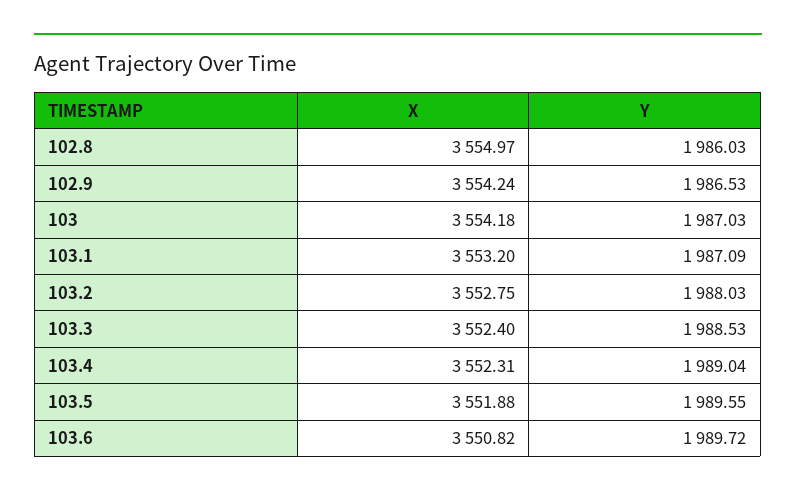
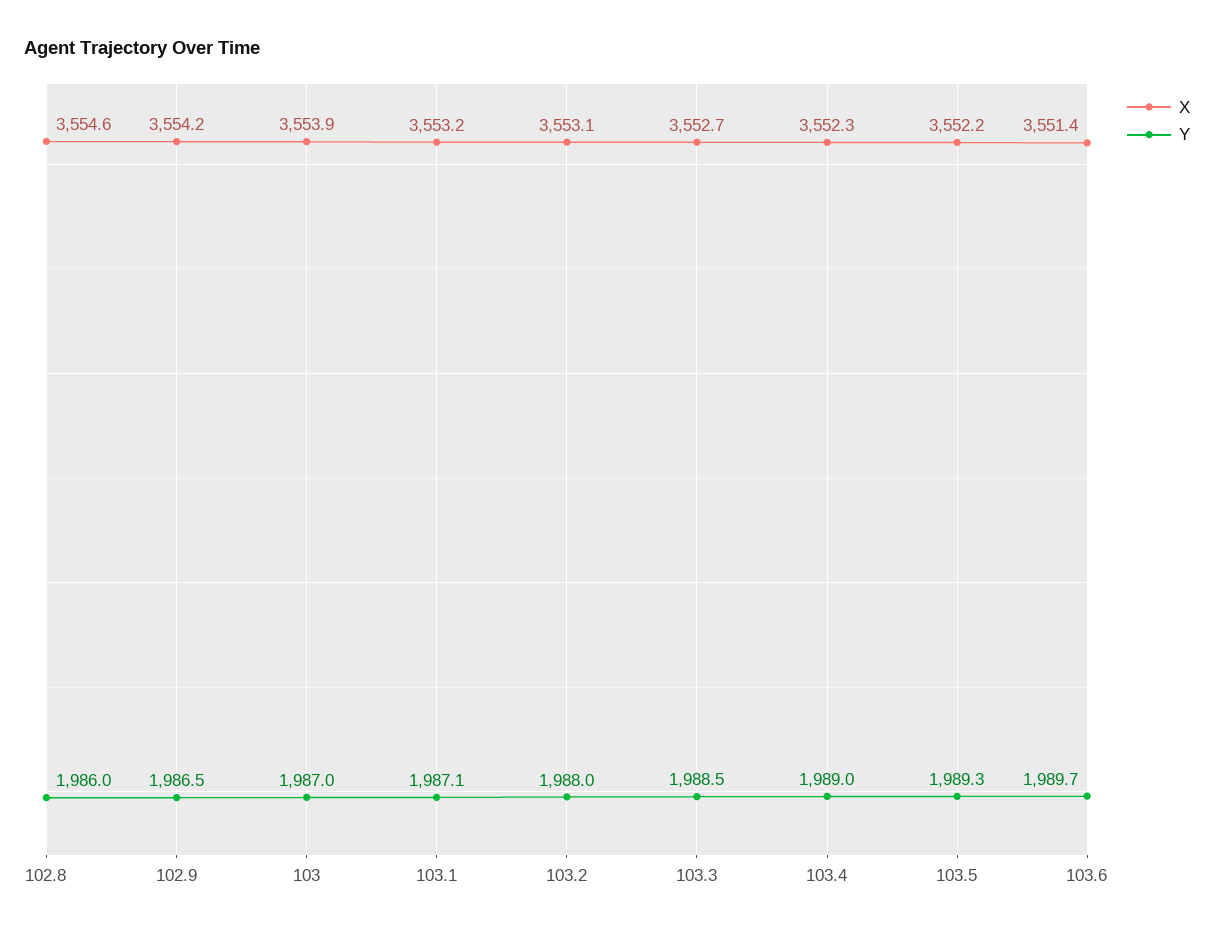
X, 102.8: 3554.97 -> 3554.6
X, 103: 3554.18 -> 3553.9
X, 103.2: 3552.75 -> 3553.1
X, 103.3: 3552.4 -> 3552.7
X, 103.5: 3551.88 -> 3552.2
Y, 103.5: 1989.55 -> 1989.3
X, 103.6: 3550.82 -> 3551.4

